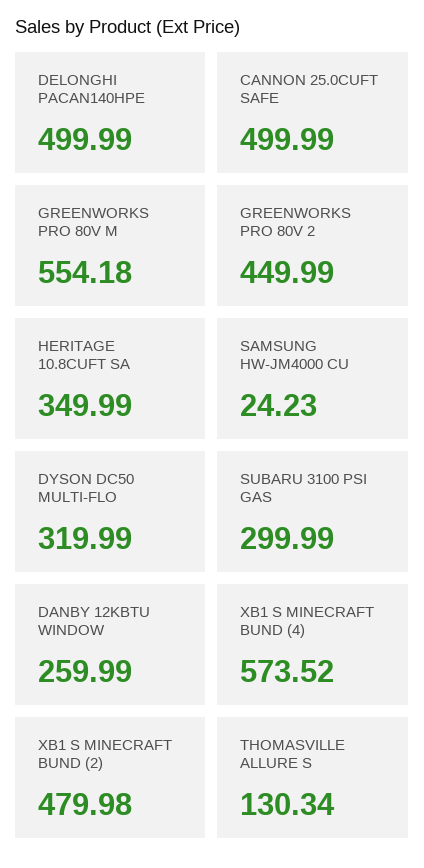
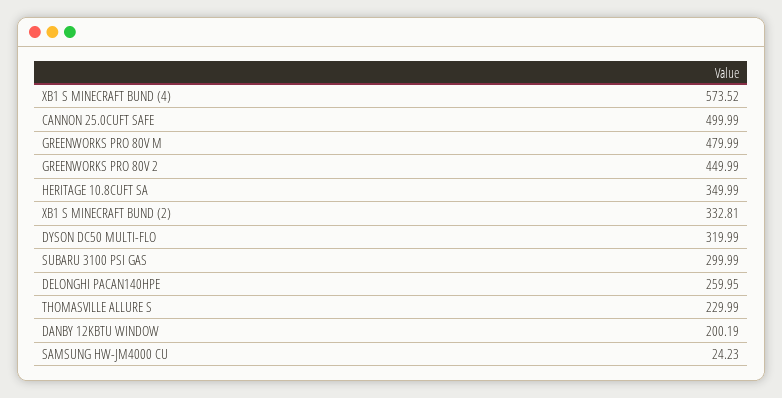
DELONGHI PACAN140HPE: 499.99 -> 259.95
GREENWORKS PRO 80V M: 554.18 -> 479.99
DANBY 12KBTU WINDOW: 259.99 -> 200.19
XB1 S MINECRAFT BUND (2): 479.98 -> 332.81
THOMASVILLE ALLURE S: 130.34 -> 229.99

